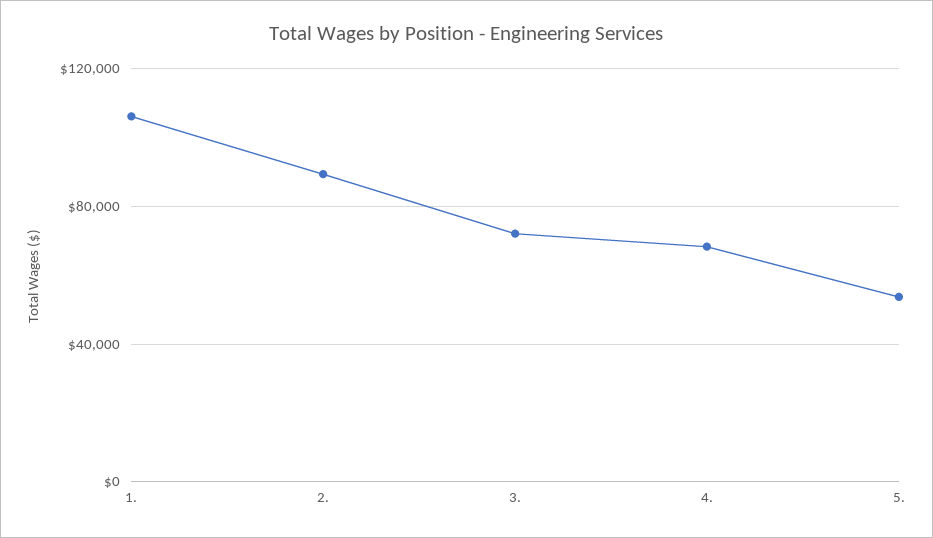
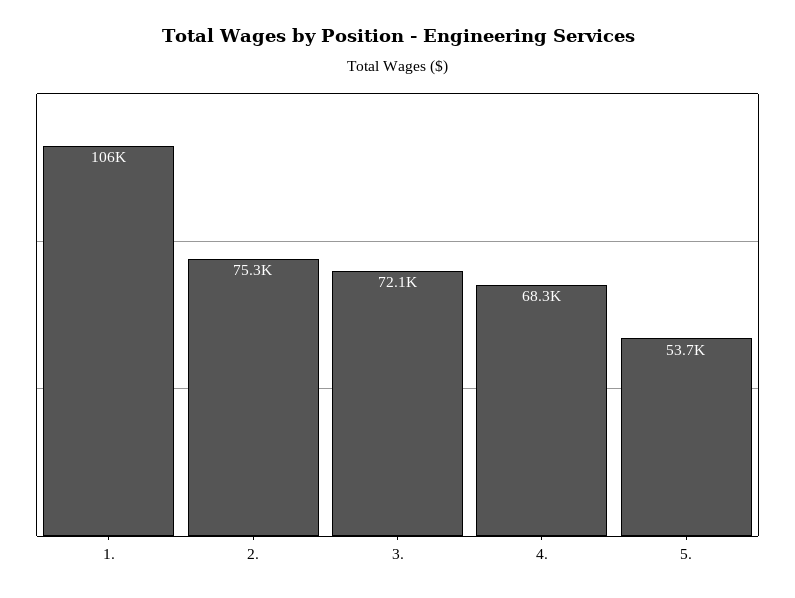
2.: 90000 -> 75300

